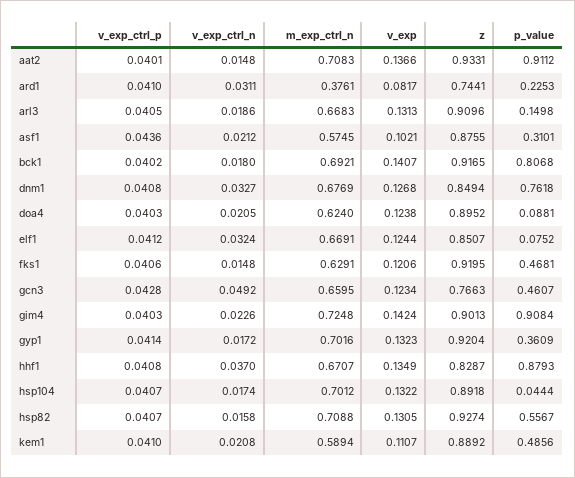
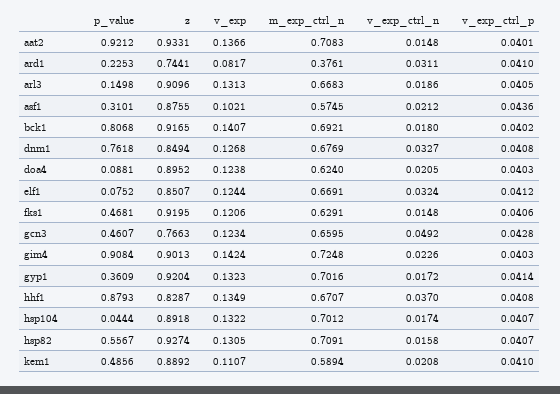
p_value, aat2: 0.9112 -> 0.9212
m_exp_ctrl_n, hsp82: 0.7088 -> 0.7091

